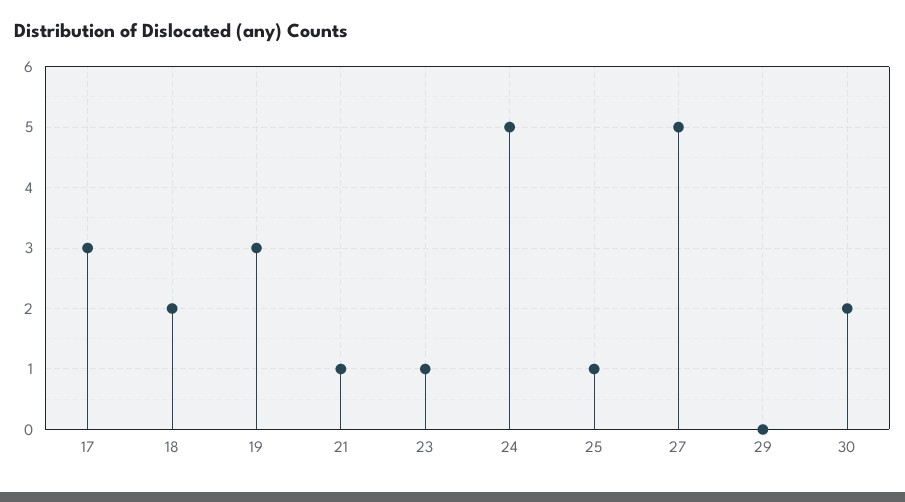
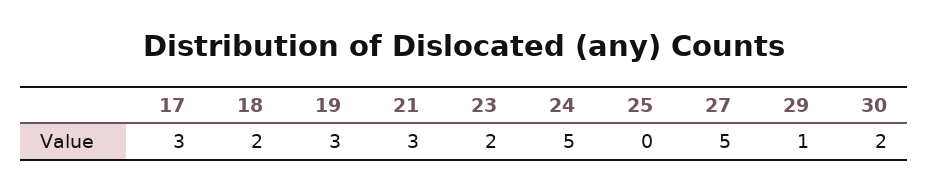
21: 1 -> 3
23: 1 -> 2
25: 1 -> 0
29: 0 -> 1

